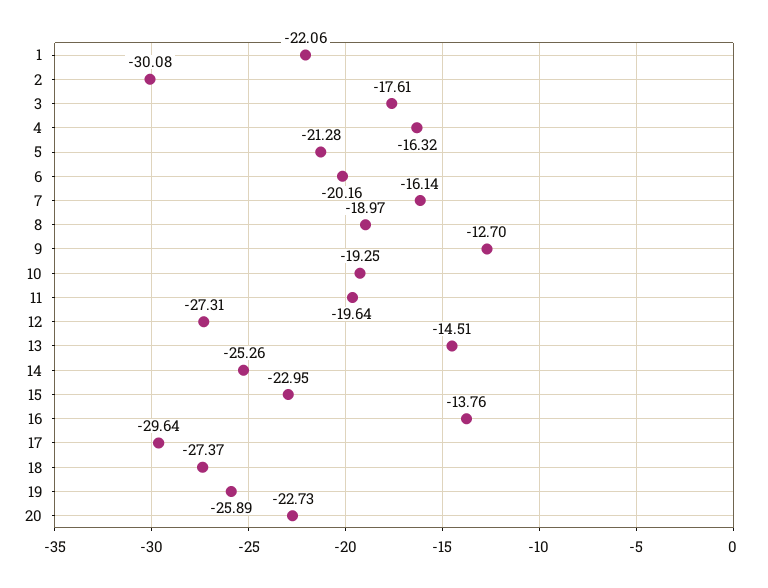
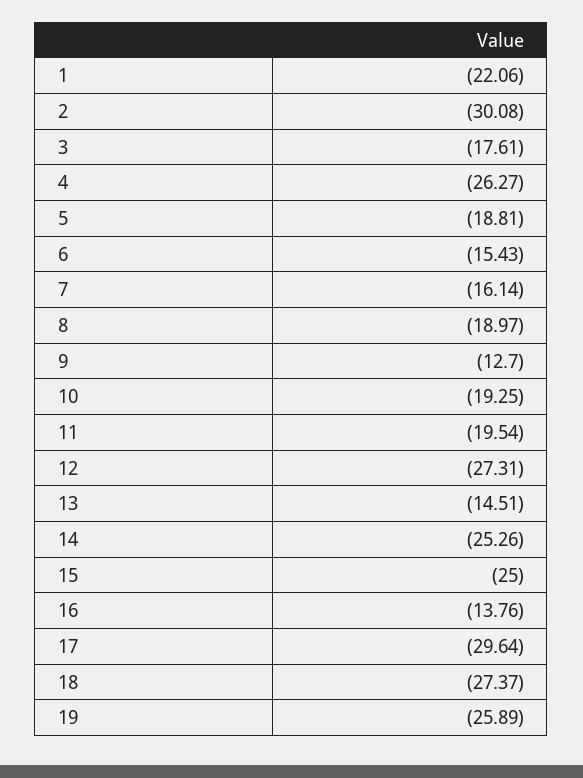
4: -16.32 -> -26.27
5: -21.28 -> -18.81
6: -20.16 -> -15.43
11: -19.64 -> -19.54
15: -22.95 -> -25
20: -22.73 -> none

